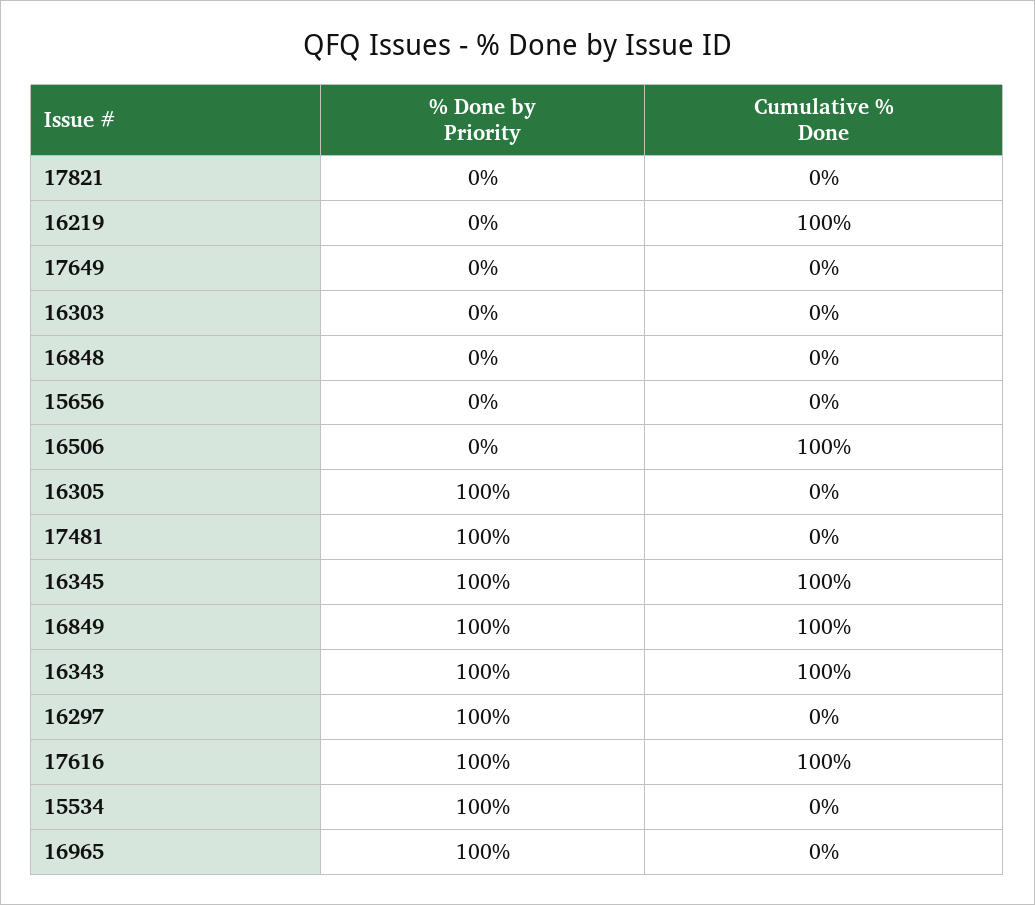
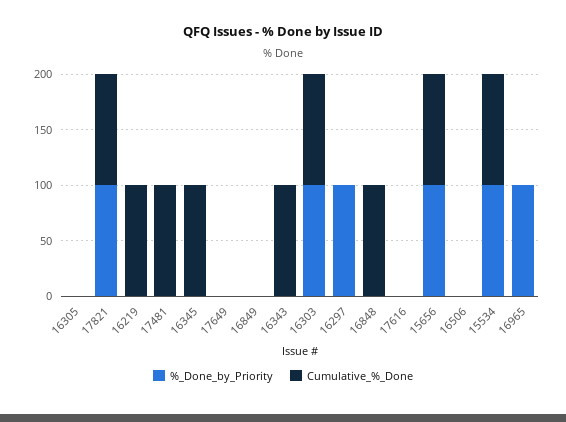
% Done by Priority, 17821: 0 -> 100
Cumulative % Done, 17821: 0 -> 100
% Done by Priority, 16303: 0 -> 100
Cumulative % Done, 16303: 0 -> 100
Cumulative % Done, 16848: 0 -> 100
% Done by Priority, 15656: 0 -> 100
Cumulative % Done, 15656: 0 -> 100
Cumulative % Done, 16506: 100 -> 0
% Done by Priority, 16305: 100 -> 0
% Done by Priority, 17481: 100 -> 0
Cumulative % Done, 17481: 0 -> 100
% Done by Priority, 16345: 100 -> 0
% Done by Priority, 16849: 100 -> 0
Cumulative % Done, 16849: 100 -> 0
% Done by Priority, 16343: 100 -> 0
% Done by Priority, 17616: 100 -> 0
Cumulative % Done, 17616: 100 -> 0
Cumulative % Done, 15534: 0 -> 100

